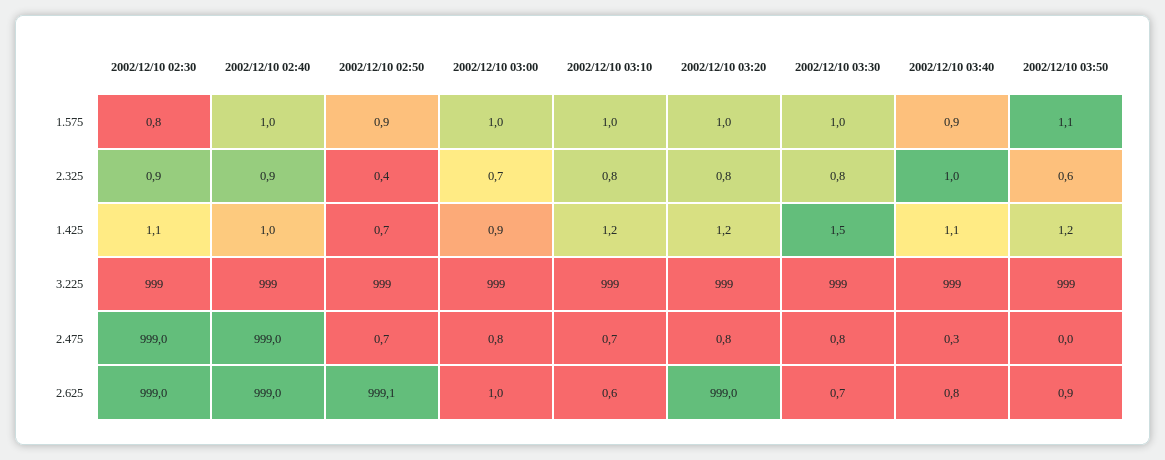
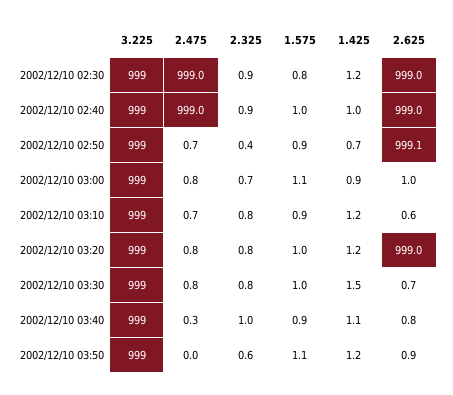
2002/12/10 03:00, 1.575: 1 -> 1.1
2002/12/10 03:10, 1.575: 1 -> 0.9
2002/12/10 02:30, 1.425: 1.1 -> 1.2

